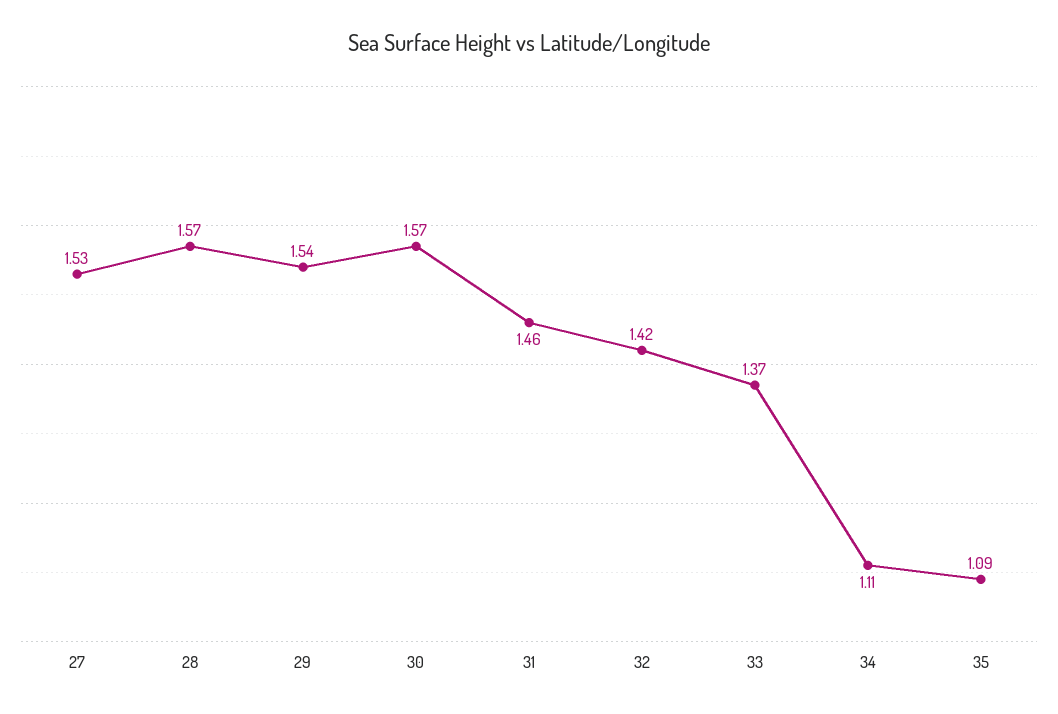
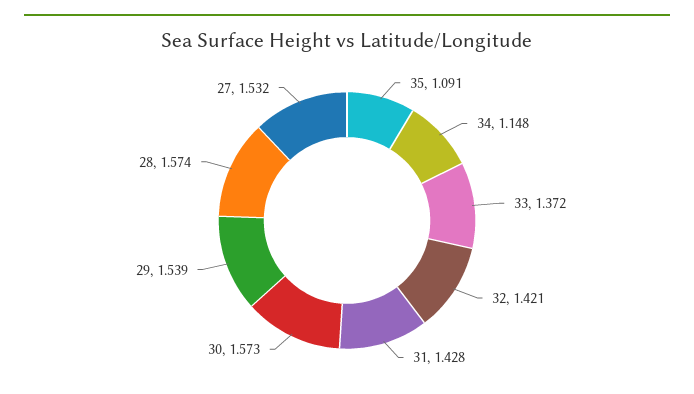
31: 1.46 -> 1.428
34: 1.11 -> 1.148

